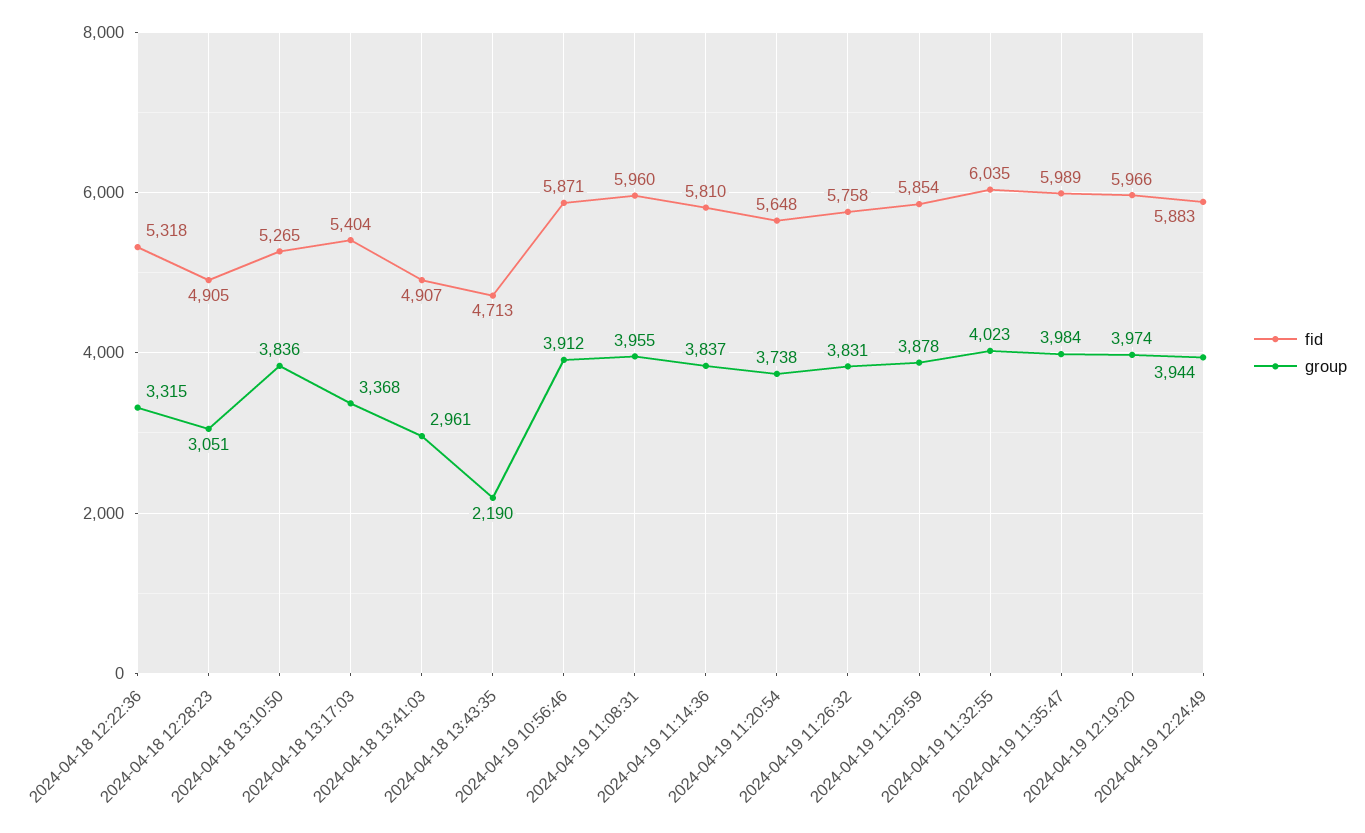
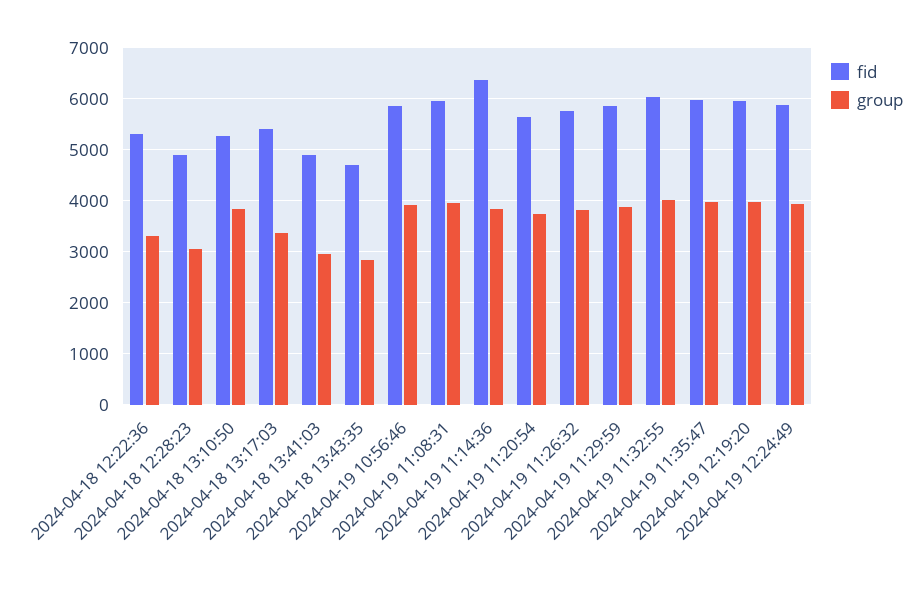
group, 2024-04-18 13:43:35: 2190 -> 2800
fid, 2024-04-19 11:14:36: 5810 -> 6400

